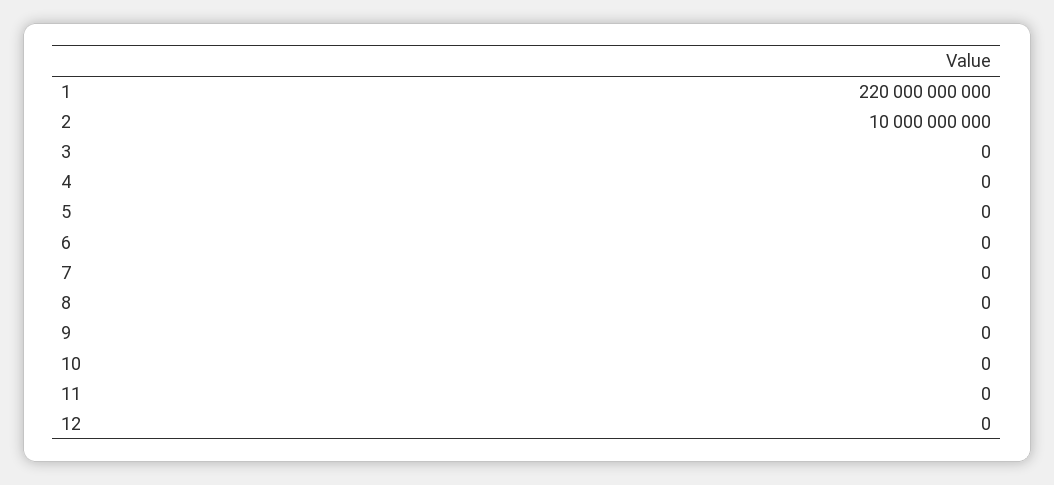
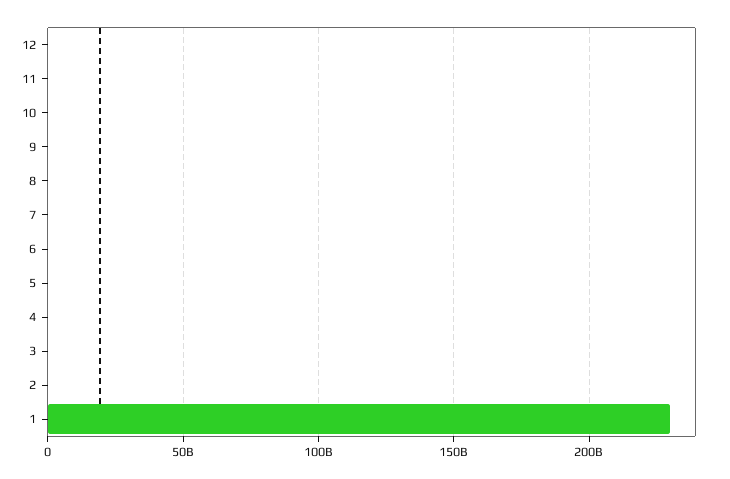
1: 220000000000 -> 230000000000
2: 10000000000 -> 0

